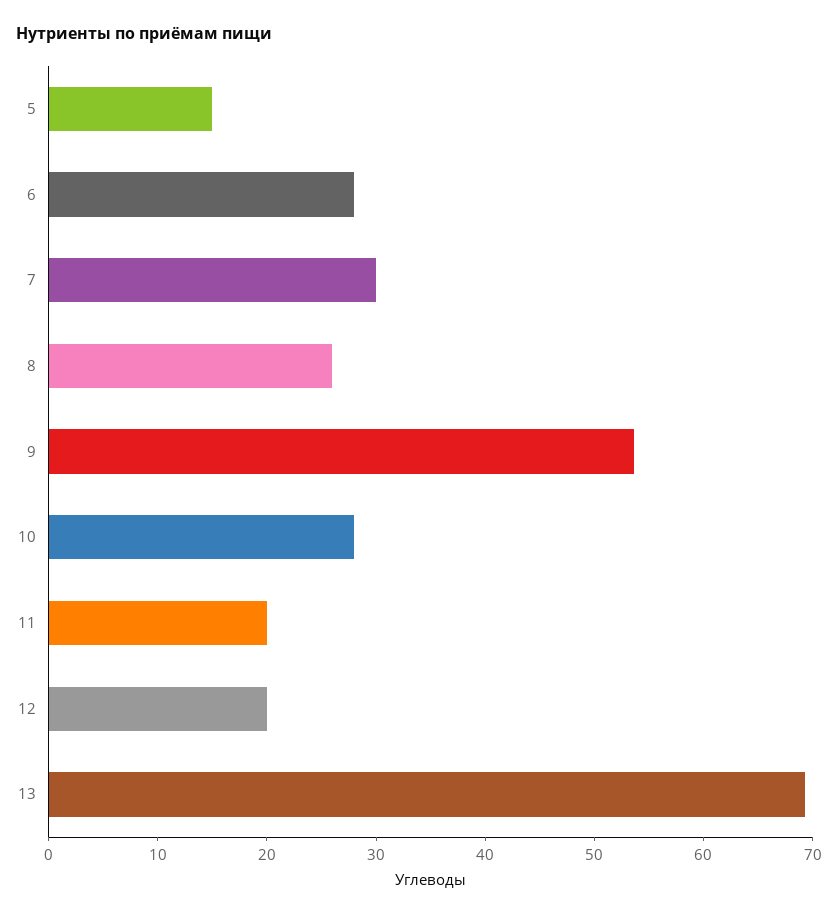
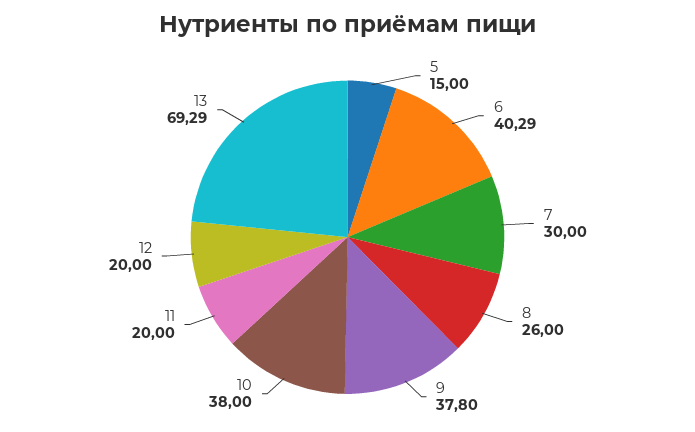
6: 28 -> 40.29
9: 54 -> 37.8
10: 28 -> 38

